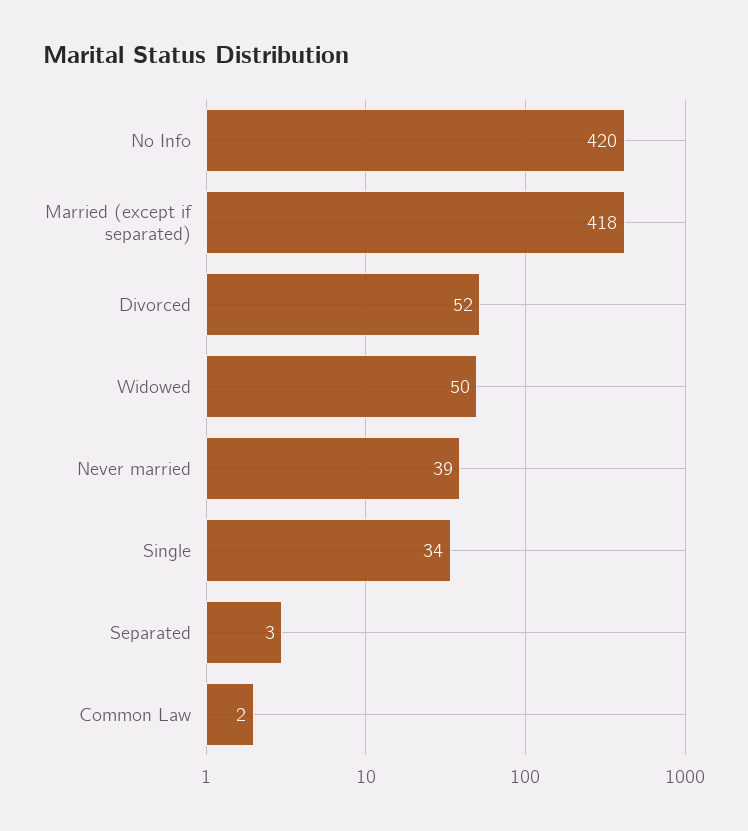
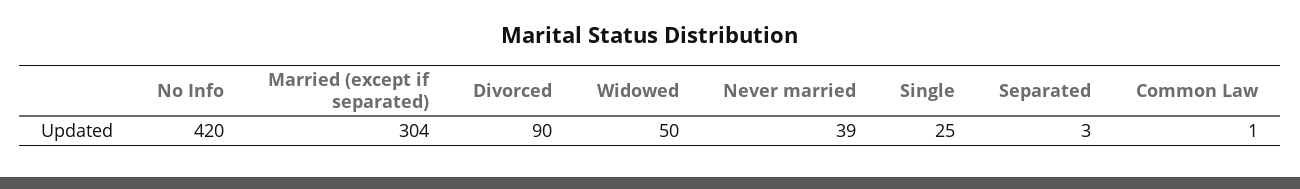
Married (except if separated): 418 -> 304
Divorced: 52 -> 90
Single: 34 -> 25
Common Law: 2 -> 1

